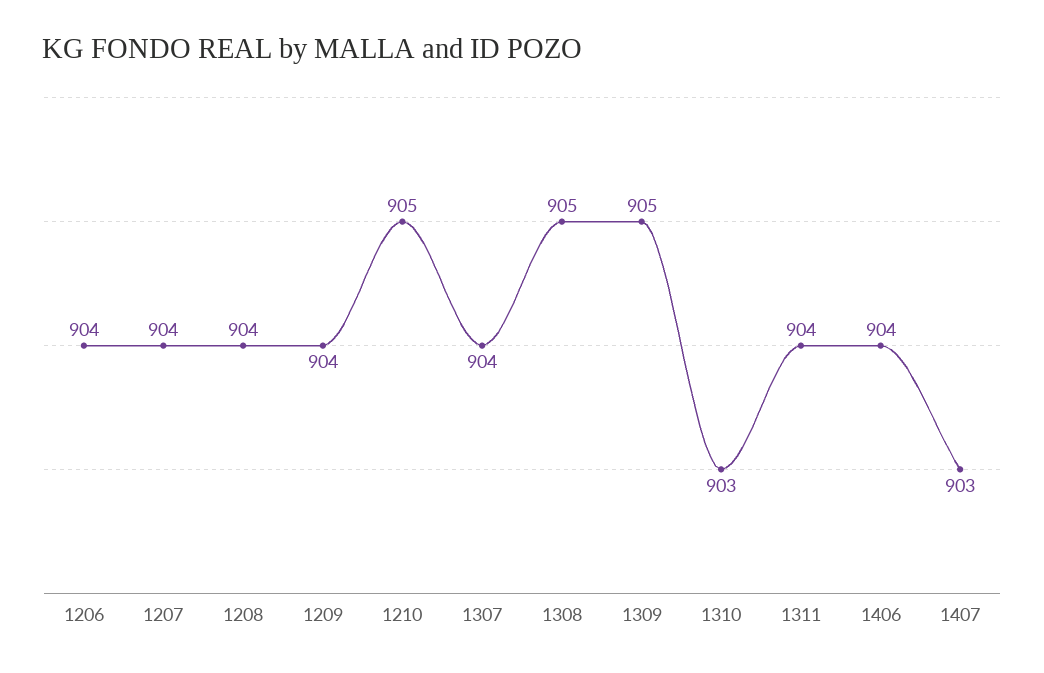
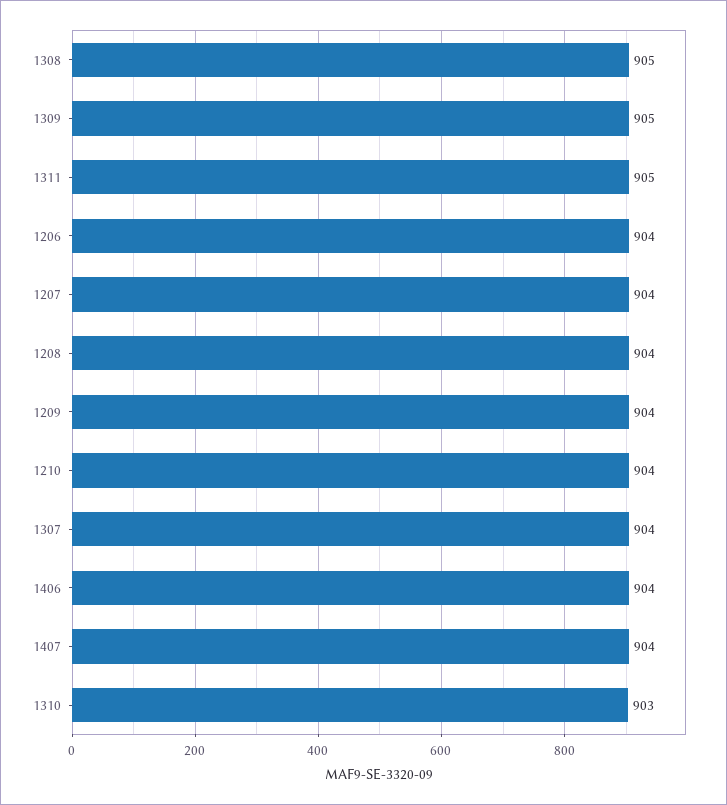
1210: 905 -> 904
1311: 904 -> 905
1407: 903 -> 904

